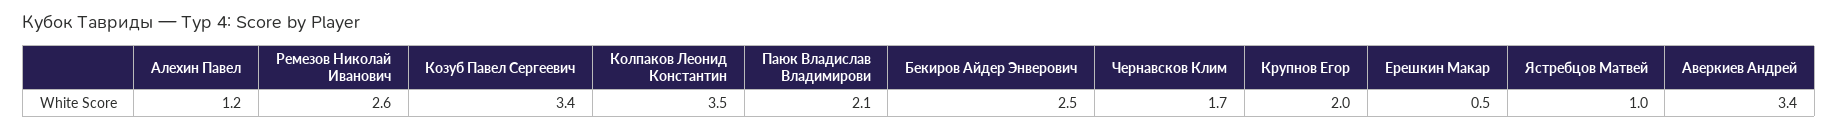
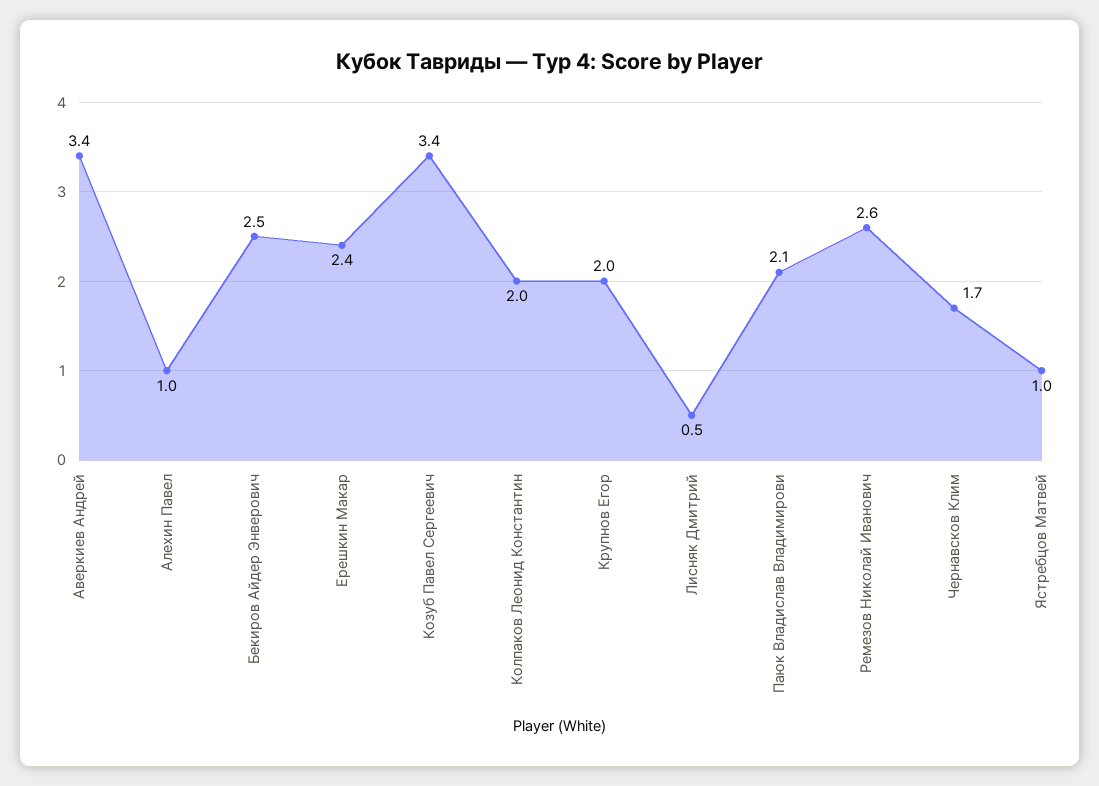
Алехин Павел: 1.2 -> 1
Колпаков Леонид Константин: 3.5 -> 2
Ерешкин Макар: 0.5 -> 2.4
Лисняк Дмитрий: none -> 0.5

